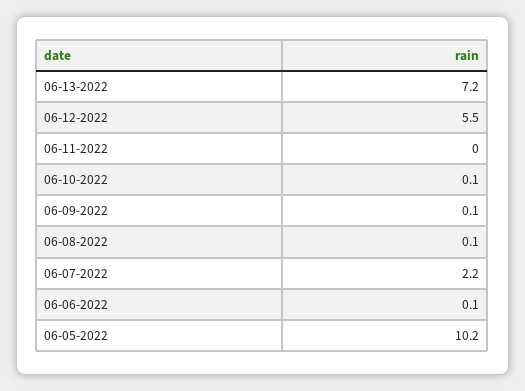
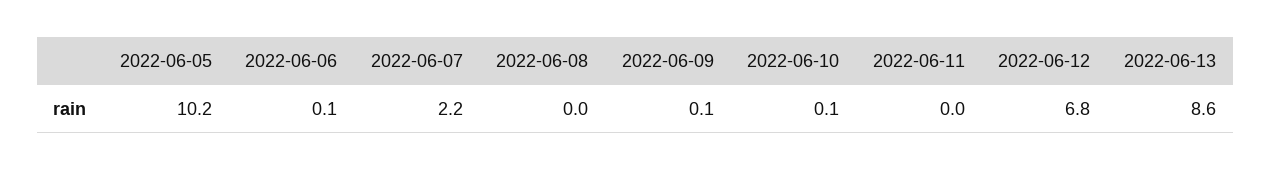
06-13-2022: 7.2 -> 8.6
06-12-2022: 5.5 -> 6.8
06-08-2022: 0.1 -> 0

